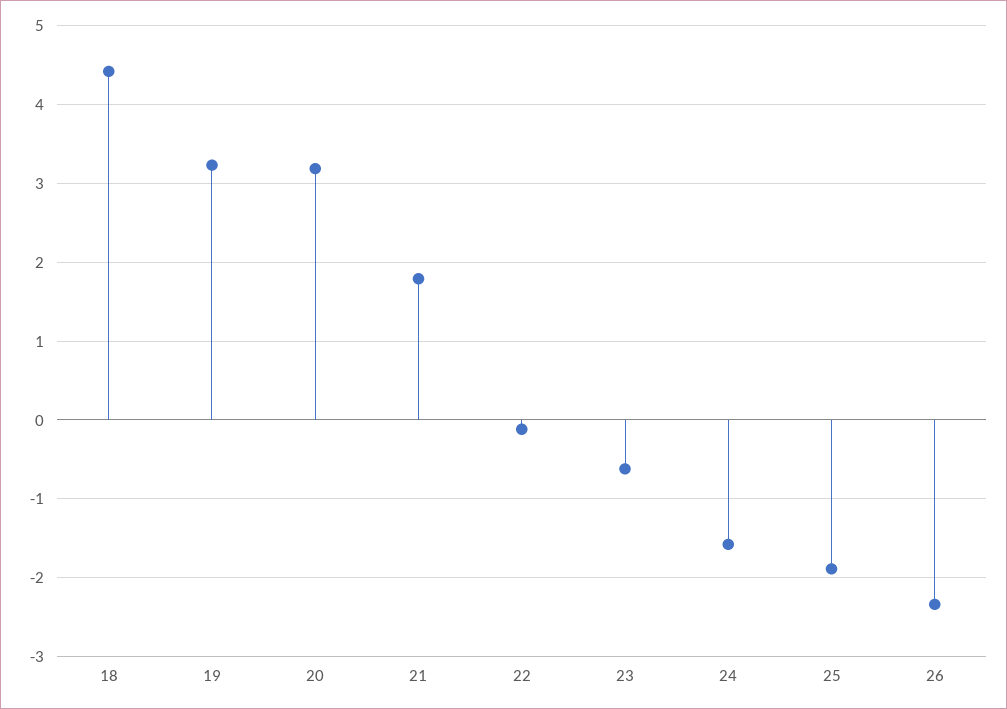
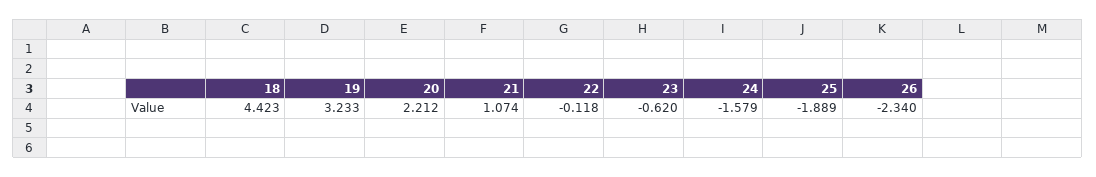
20: 3.2 -> 2.212
21: 1.8 -> 1.074

